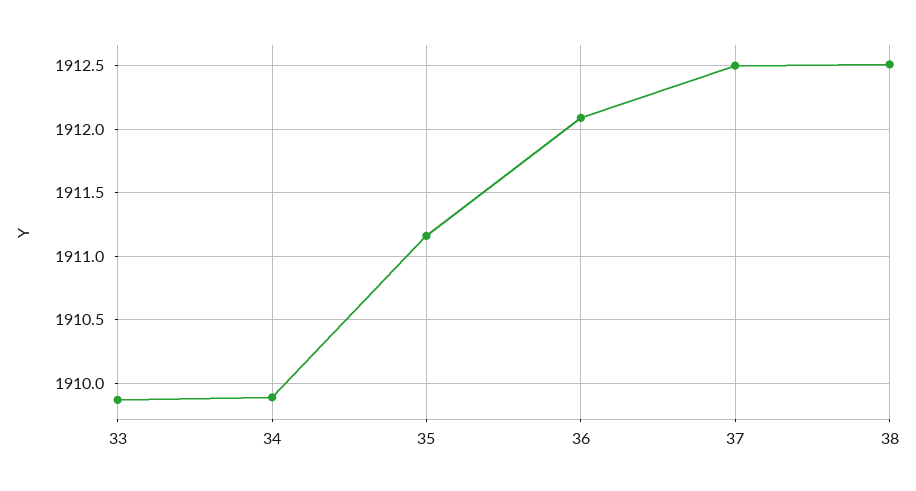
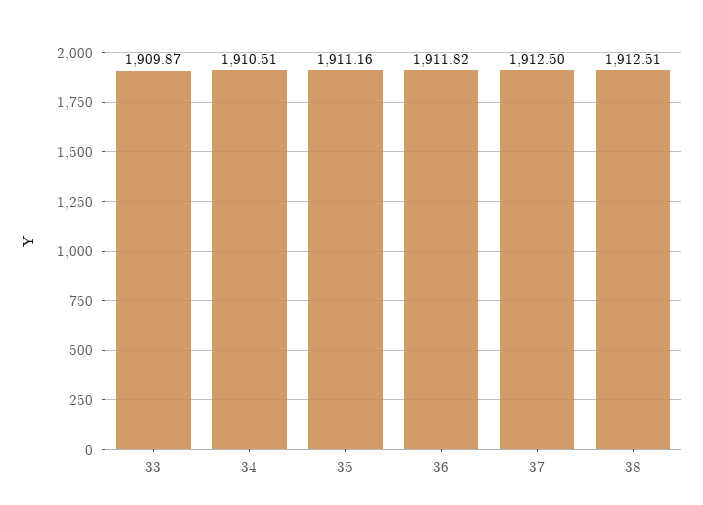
34: 1909.9 -> 1910.51
36: 1912.1 -> 1911.82

